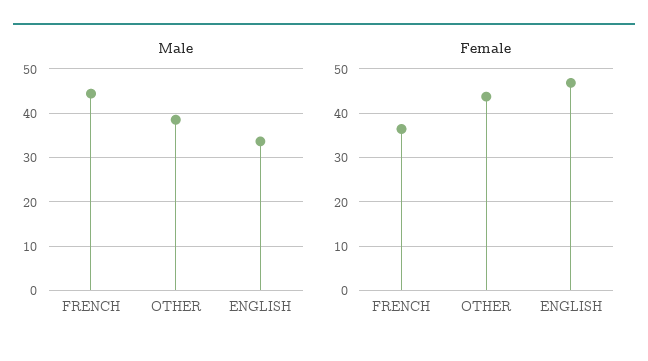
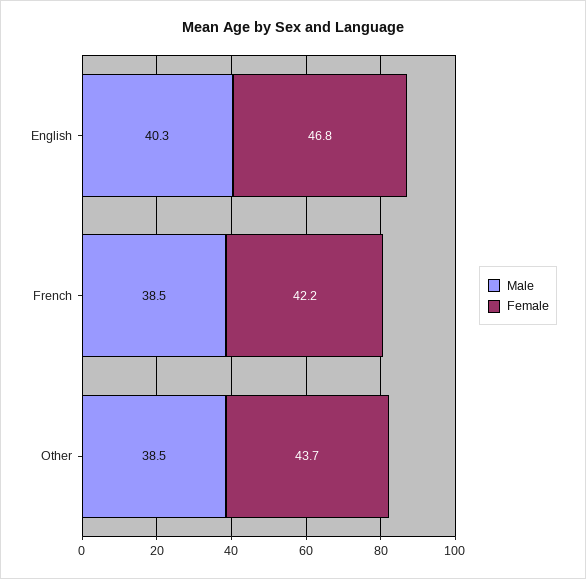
Male, FRENCH: 44 -> 38.5
Male, ENGLISH: 34 -> 40.3
Female, FRENCH: 36 -> 42.2

